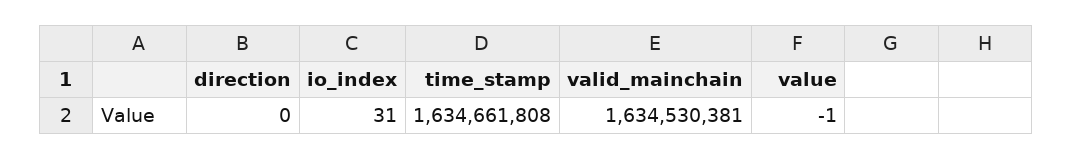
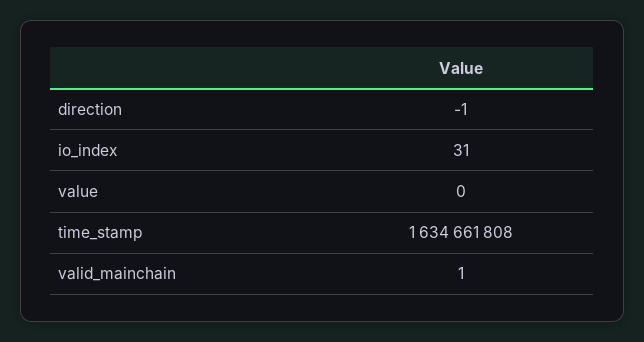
direction: 0 -> -1
valid_mainchain: 1634530381 -> 1
value: -1 -> 0

